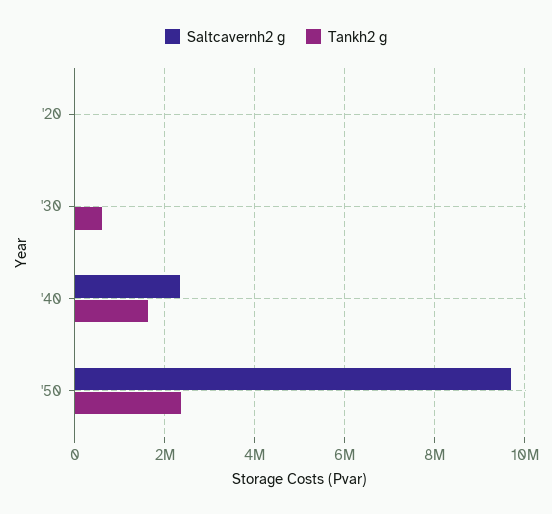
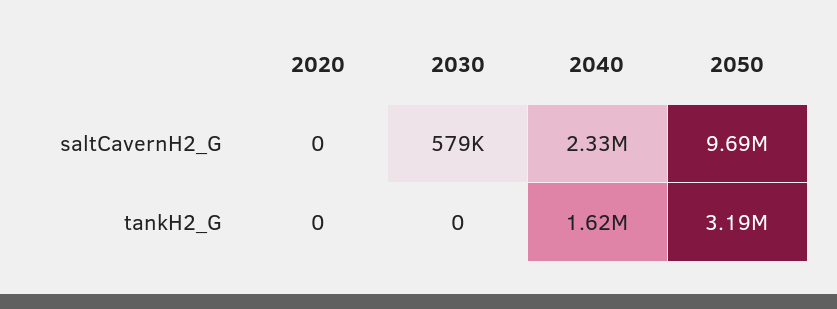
Saltcavernh2 g, '30: 0 -> 579000
Tankh2 g, '30: 600000 -> 0
Tankh2 g, '50: 2400000 -> 3190000

